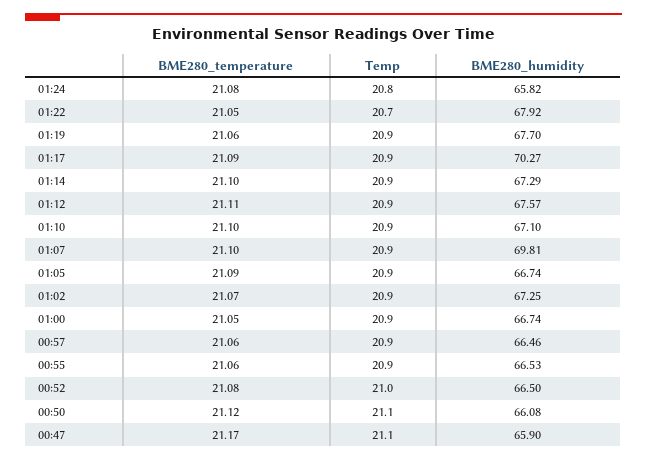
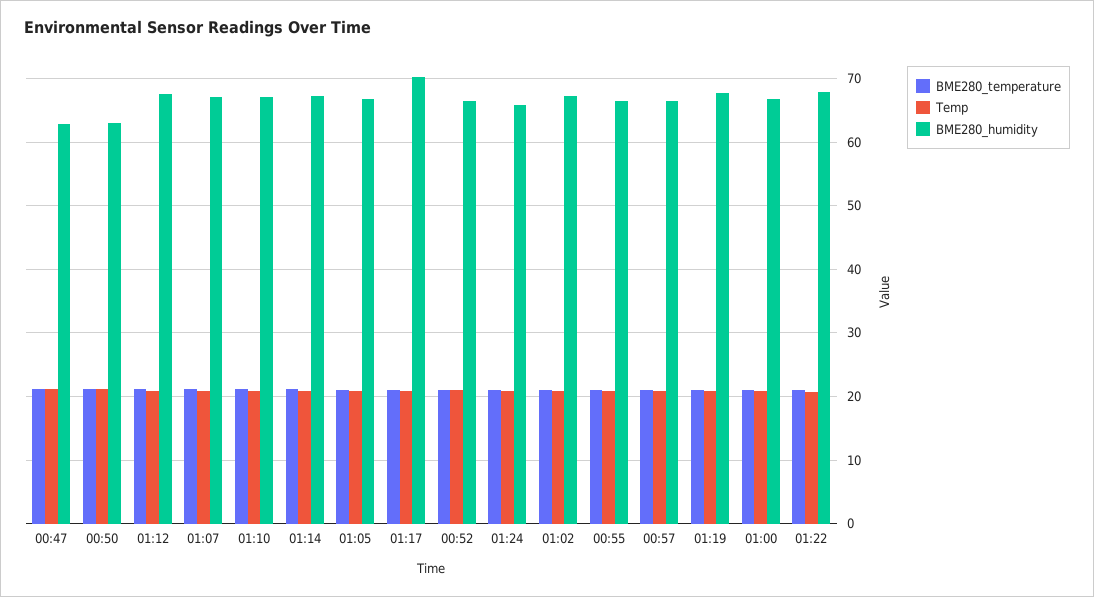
BME280_humidity, 01:07: 69.81 -> 67
BME280_humidity, 00:50: 66.08 -> 63
BME280_humidity, 00:47: 65.9 -> 63

